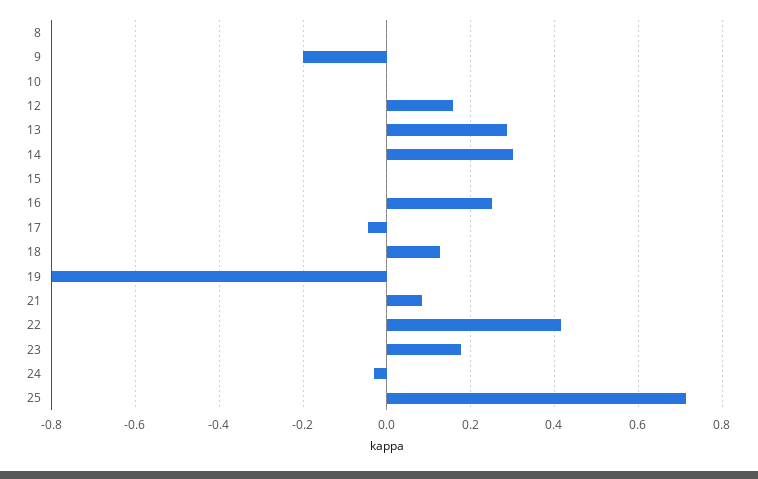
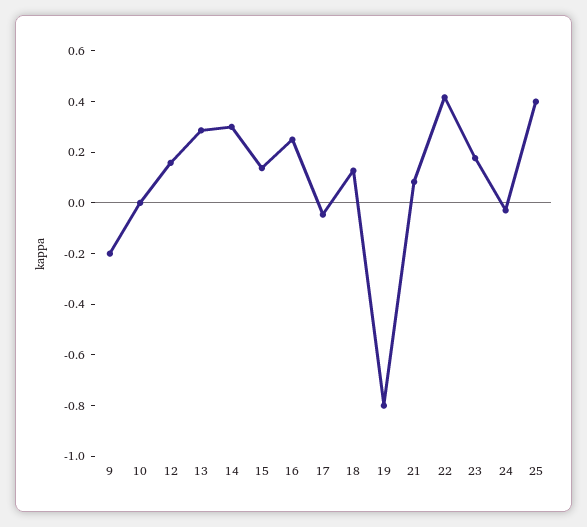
8: 0 -> none
15: 0 -> 0.15
25: 0.72 -> 0.4

